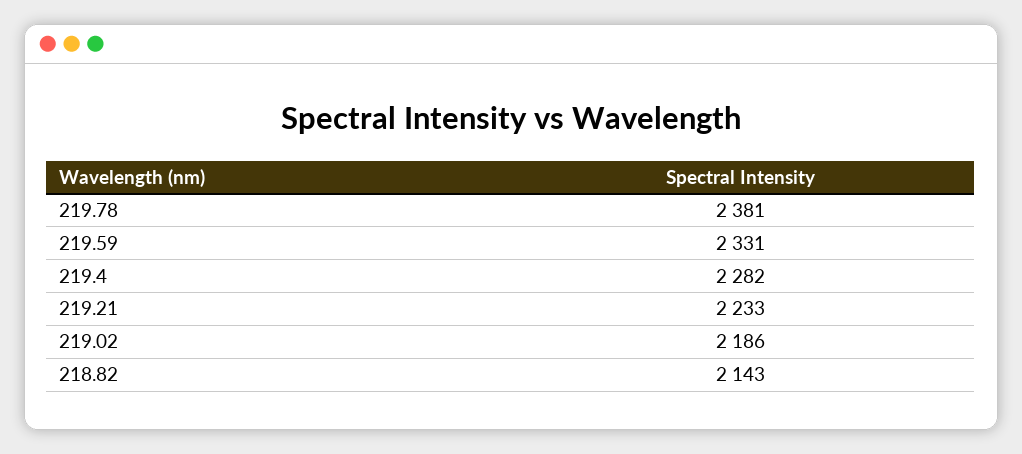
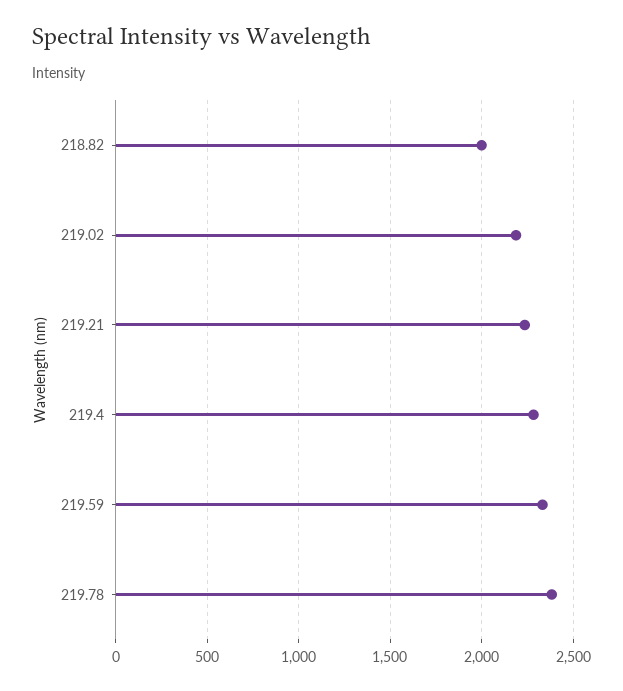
218.82: 2143 -> 2000

